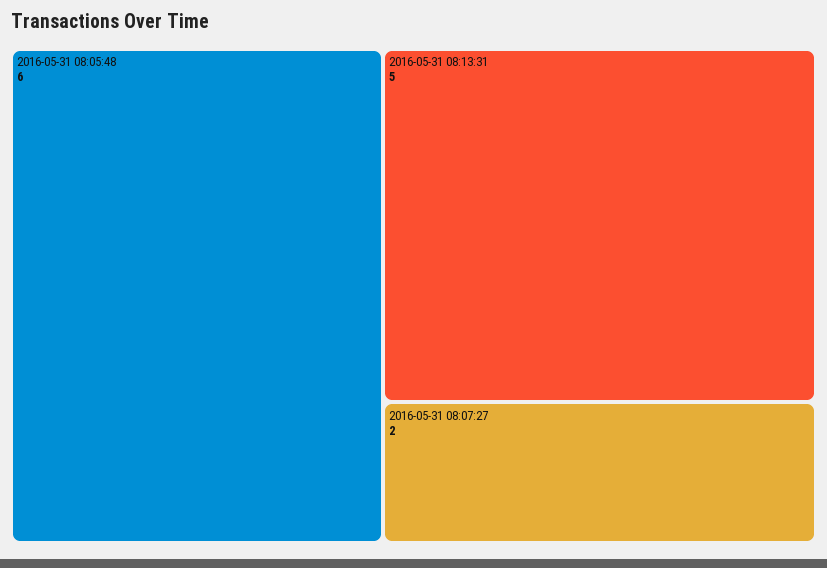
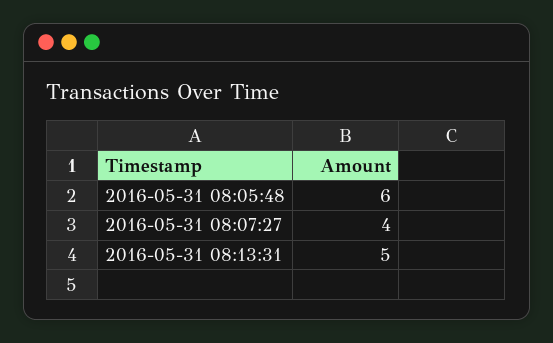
2016-05-31 08:07:27: 2 -> 4

